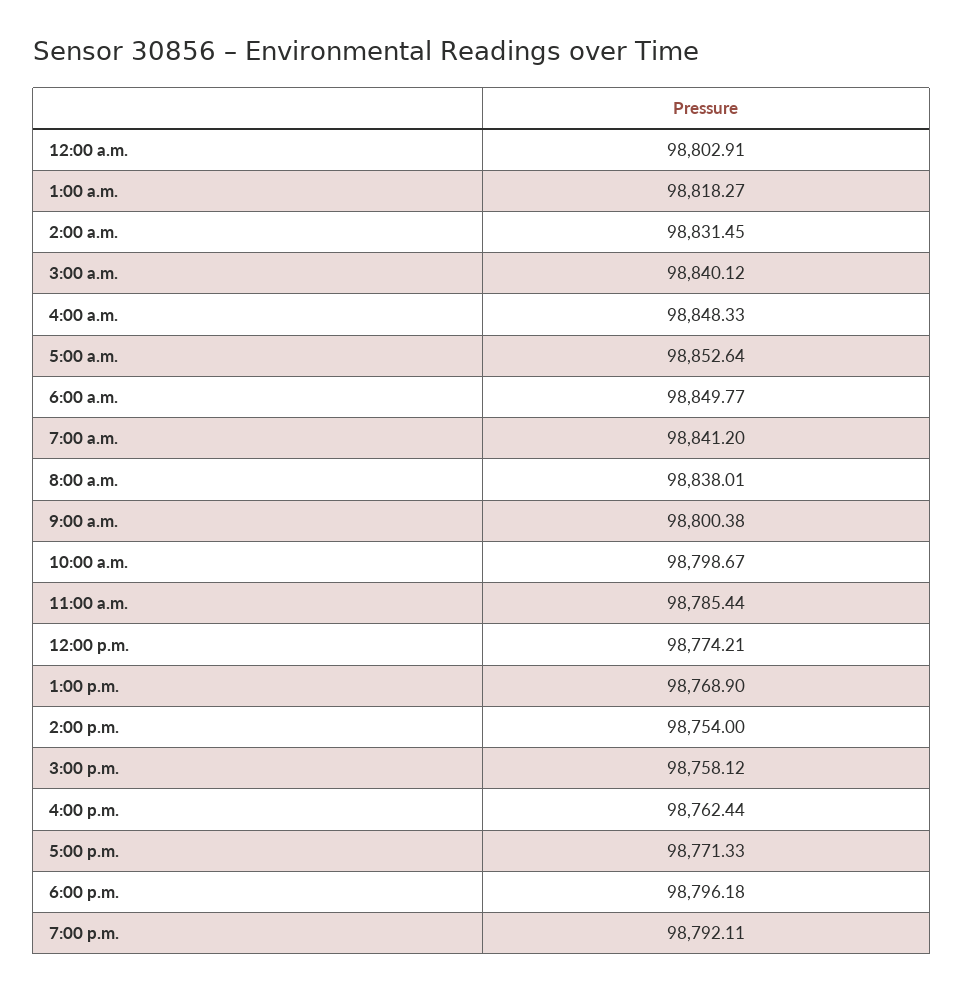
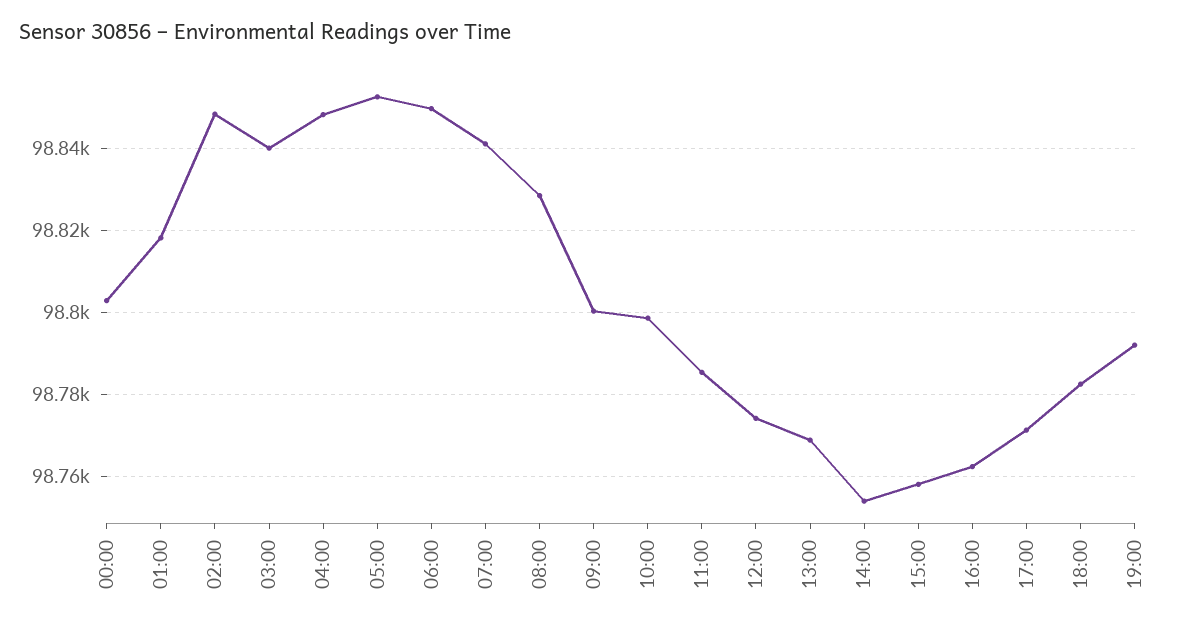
2:00 a.m.: 98831.45 -> 98848
8:00 a.m.: 98838.01 -> 98828
6:00 p.m.: 98796.18 -> 98782

